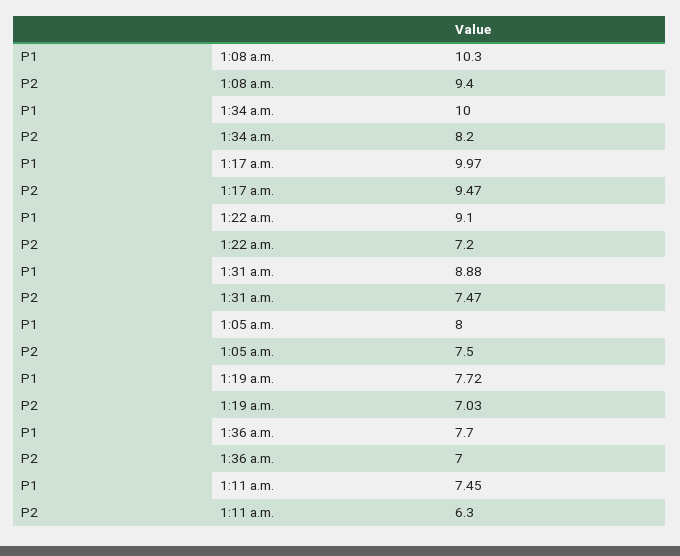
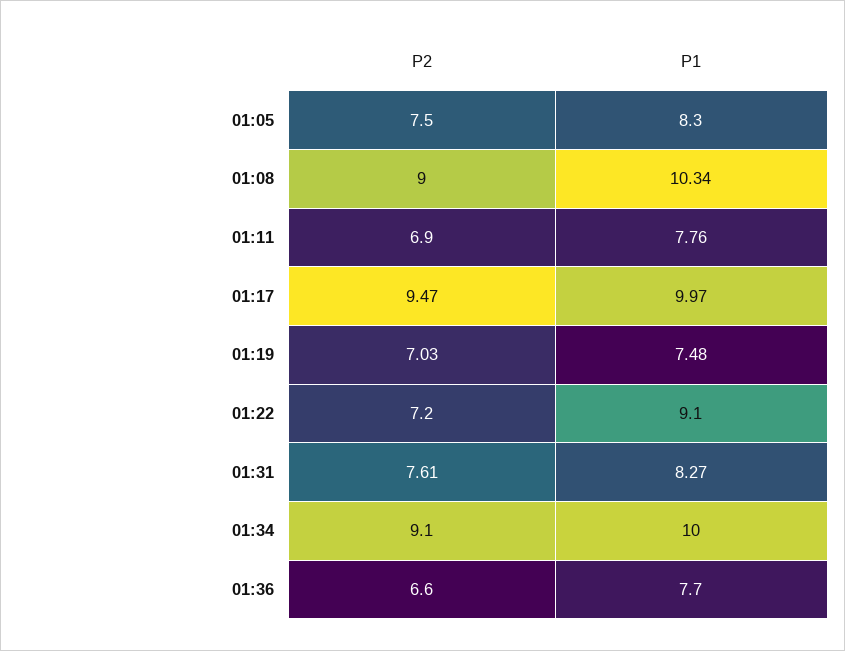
P1, 1:08 a.m.: 10.3 -> 10.34
P2, 1:08 a.m.: 9.4 -> 9
P2, 1:34 a.m.: 8.2 -> 9.1
P1, 1:31 a.m.: 8.88 -> 8.27
P2, 1:31 a.m.: 7.47 -> 7.61
P1, 1:05 a.m.: 8 -> 8.3
P1, 1:19 a.m.: 7.72 -> 7.48
P2, 1:36 a.m.: 7 -> 6.6
P1, 1:11 a.m.: 7.45 -> 7.76
P2, 1:11 a.m.: 6.3 -> 6.9

